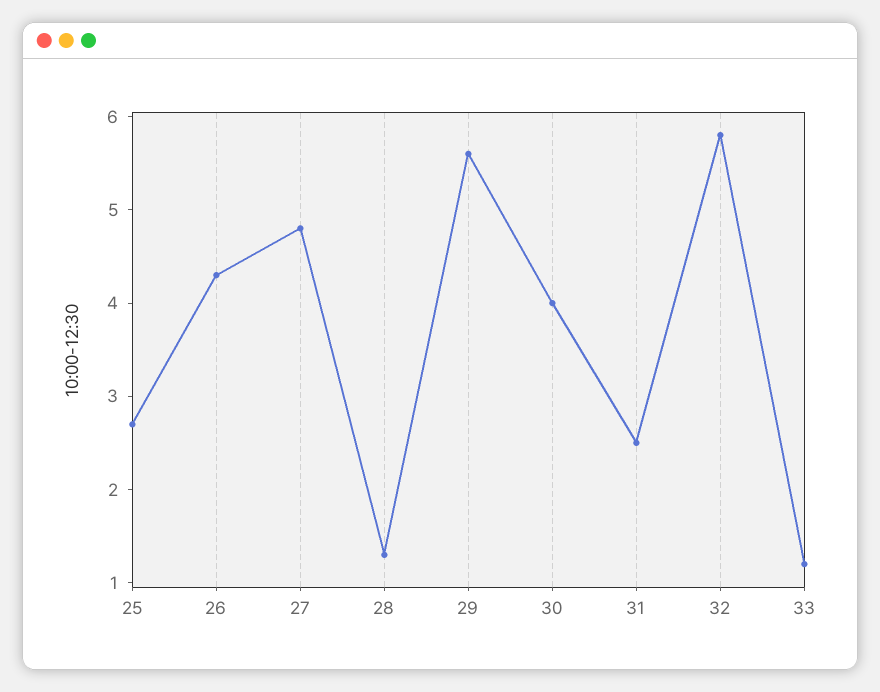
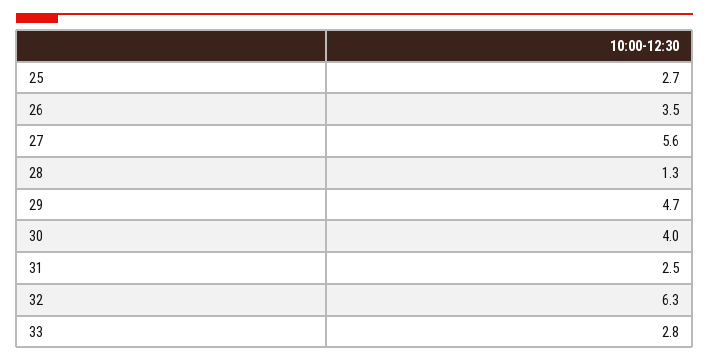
26: 4.3 -> 3.5
27: 4.8 -> 5.6
29: 5.6 -> 4.7
32: 5.8 -> 6.3
33: 1.2 -> 2.8

